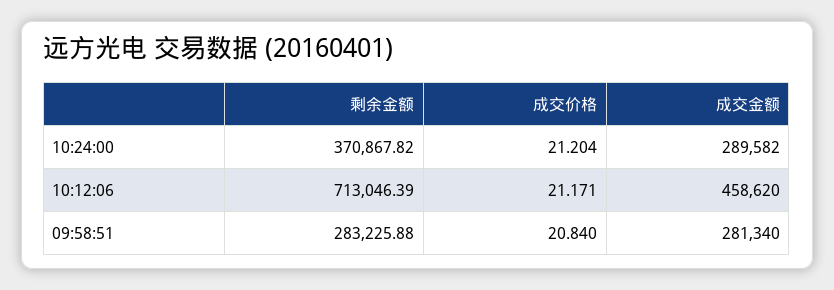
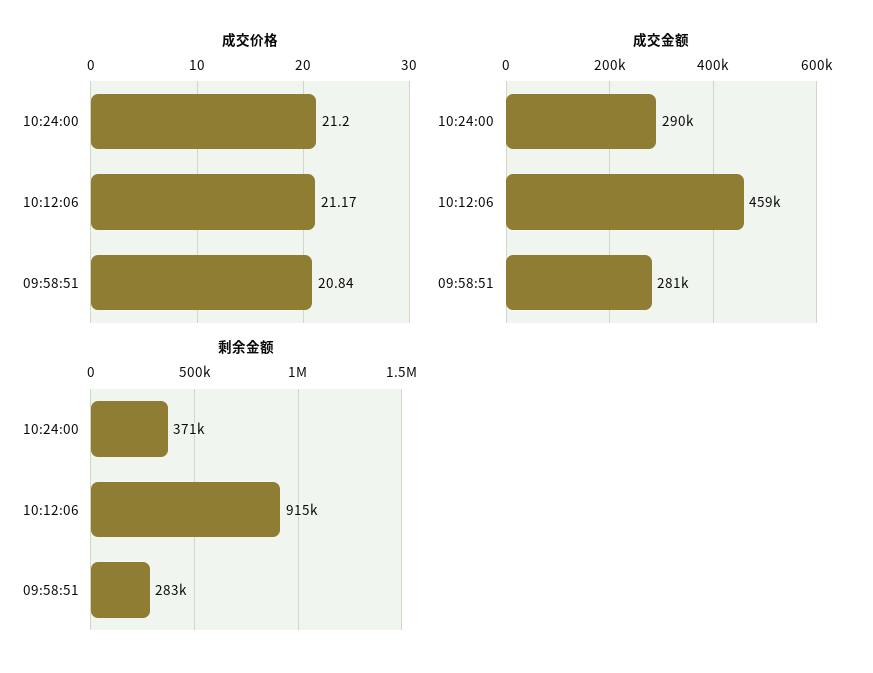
剩余金额, 10:12:06: 713046.39 -> 915000

